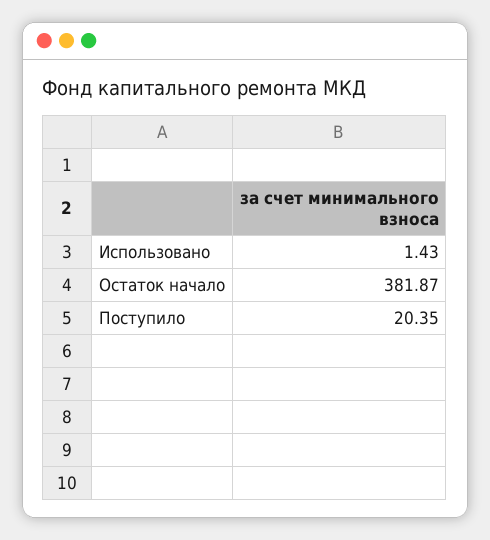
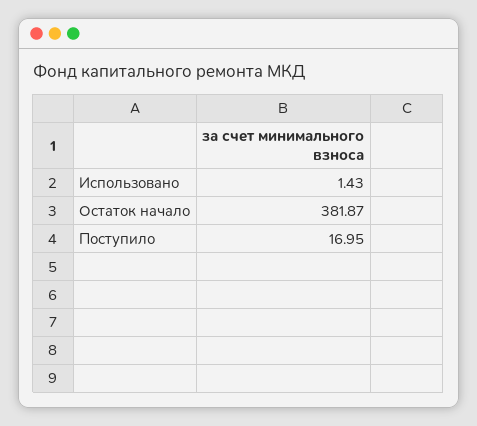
Поступило: 20.35 -> 16.95

